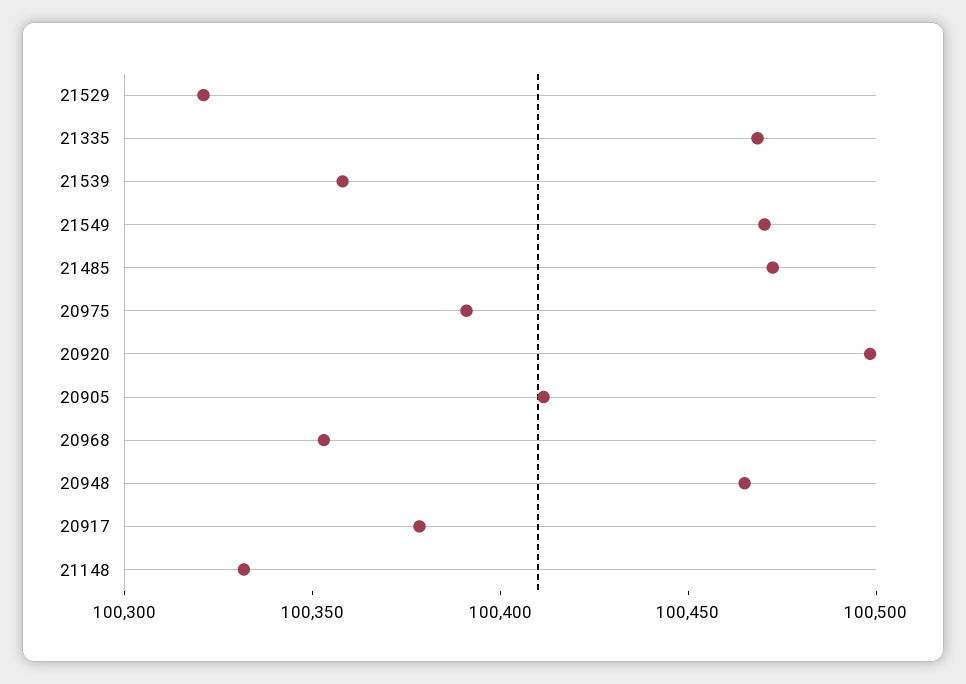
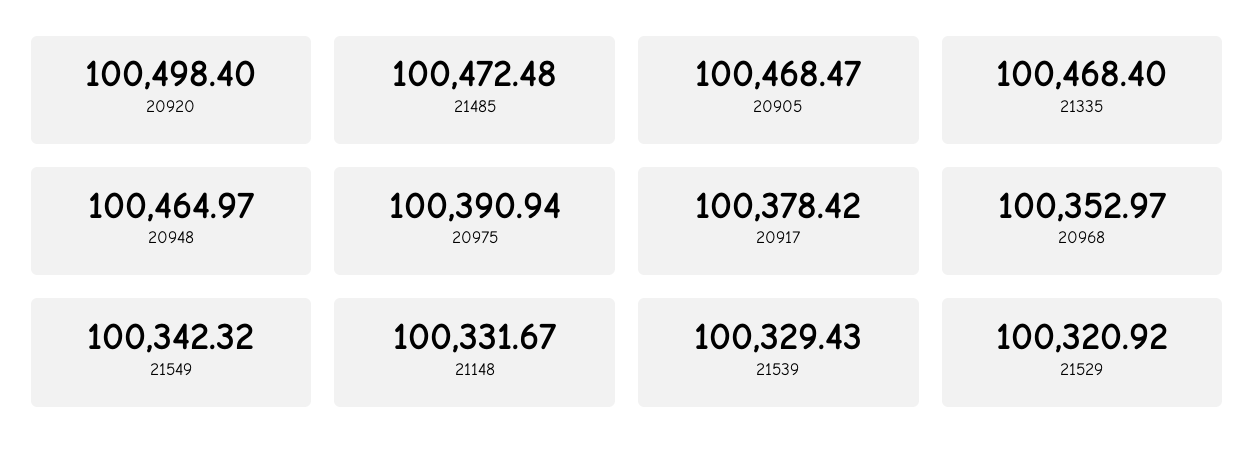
21539: 100360 -> 100329.43
21549: 100470 -> 100342.32
20905: 100410 -> 100468.47

